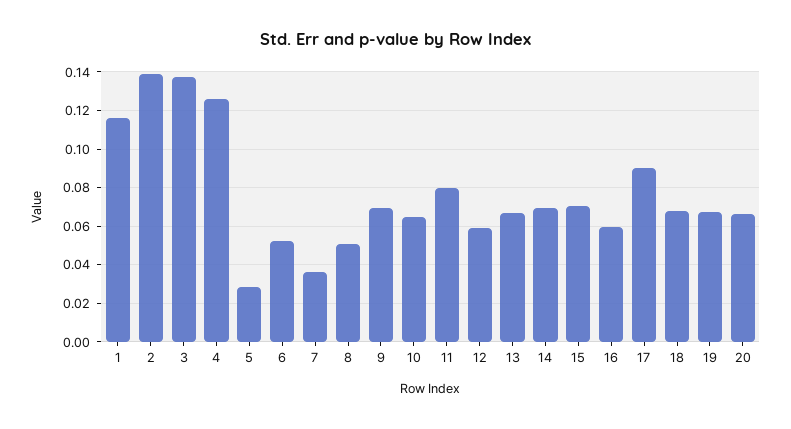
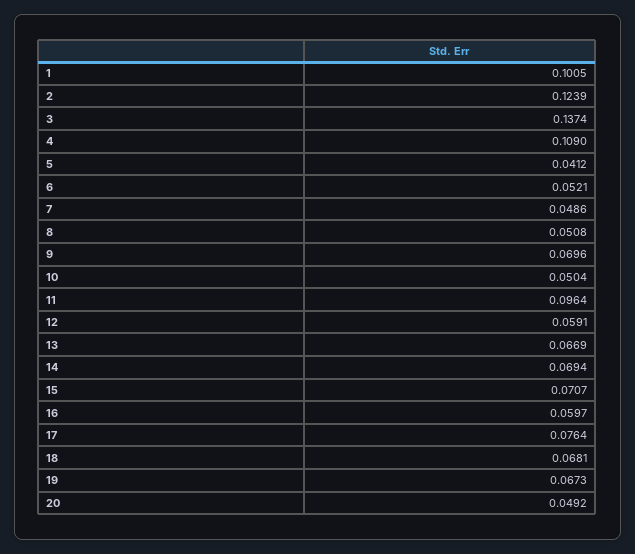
1: 0.115 -> 0.1005
2: 0.14 -> 0.1239
4: 0.125 -> 0.109
5: 0.03 -> 0.0412
7: 0.035 -> 0.0486
10: 0.065 -> 0.0504
11: 0.08 -> 0.0964
17: 0.09 -> 0.0764
20: 0.065 -> 0.0492

